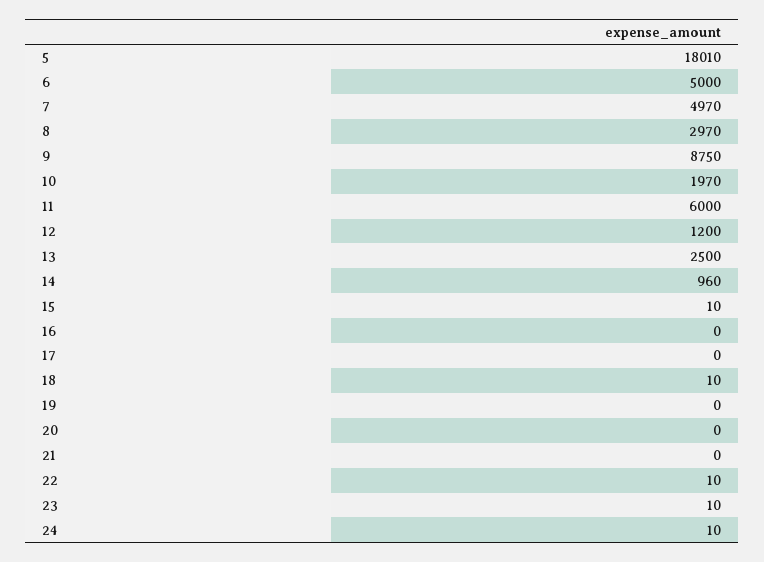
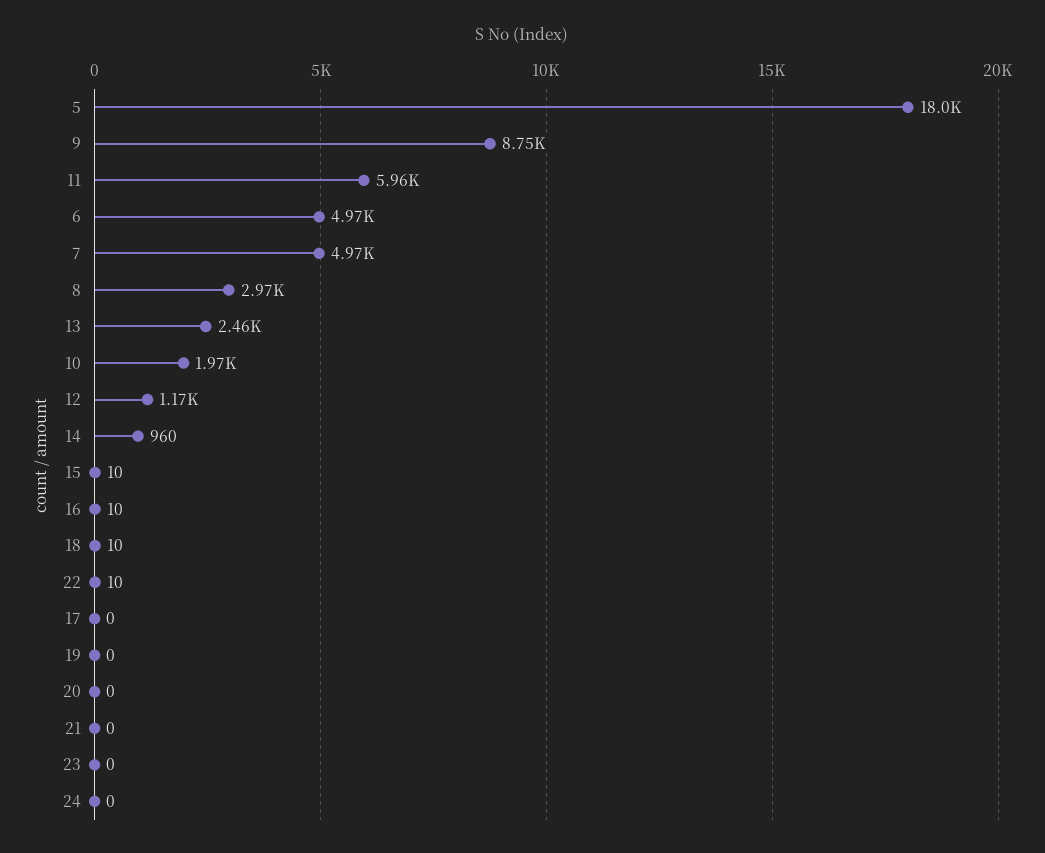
6: 5000 -> 4970
11: 6000 -> 5960
12: 1200 -> 1170
13: 2500 -> 2460
16: 0 -> 10
23: 10 -> 0
24: 10 -> 0

